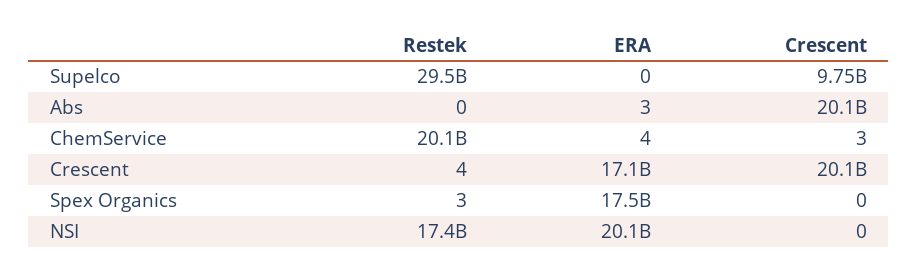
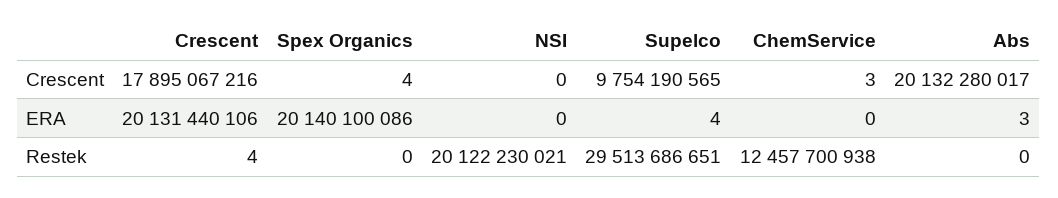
ERA, Supelco: 0 -> 4
Restek, ChemService: 20100000000 -> 12457700938
ERA, ChemService: 4 -> 0
ERA, Crescent: 17100000000 -> 20131440106
Crescent, Crescent: 20100000000 -> 17895067216
Restek, Spex Organics: 3 -> 0
ERA, Spex Organics: 17500000000 -> 20140100086
Crescent, Spex Organics: 0 -> 4
Restek, NSI: 17400000000 -> 20122230021
ERA, NSI: 20100000000 -> 0

